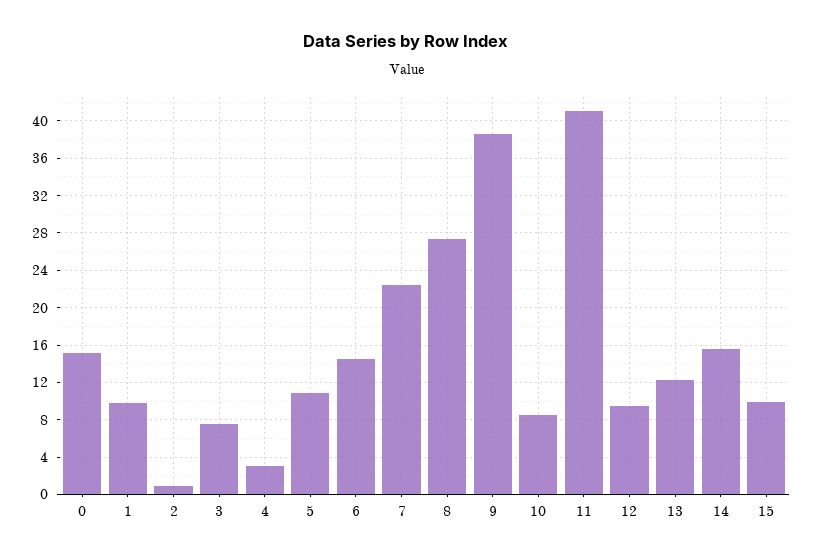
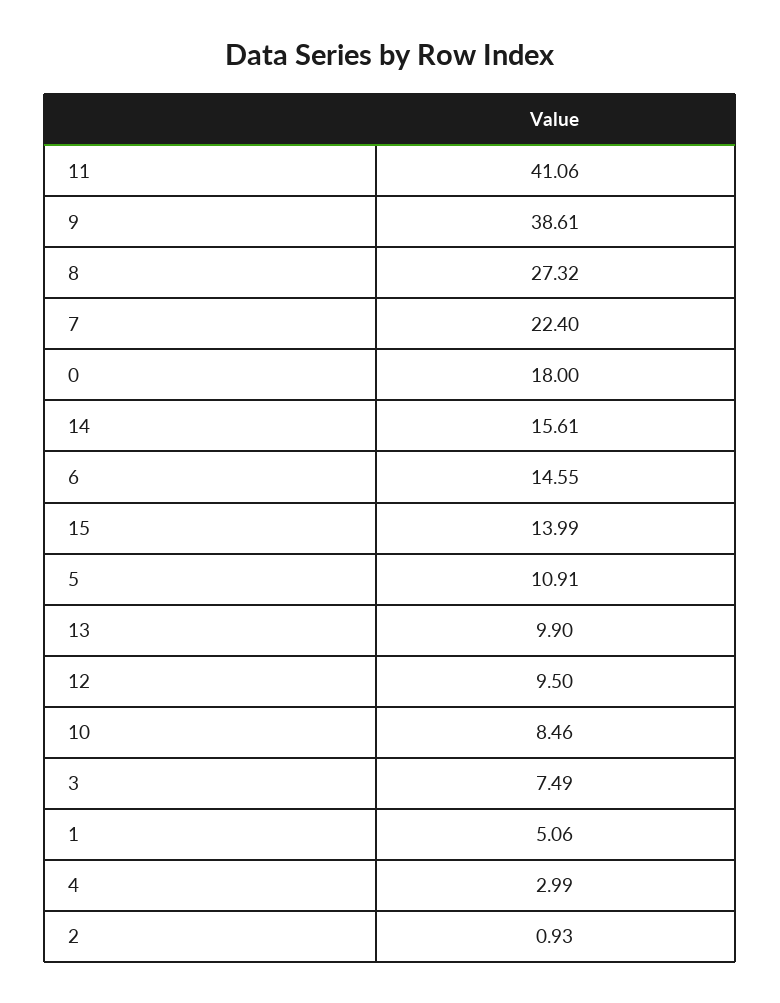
0: 15 -> 18
1: 10 -> 5.06
13: 12 -> 9.9
15: 10 -> 13.99

